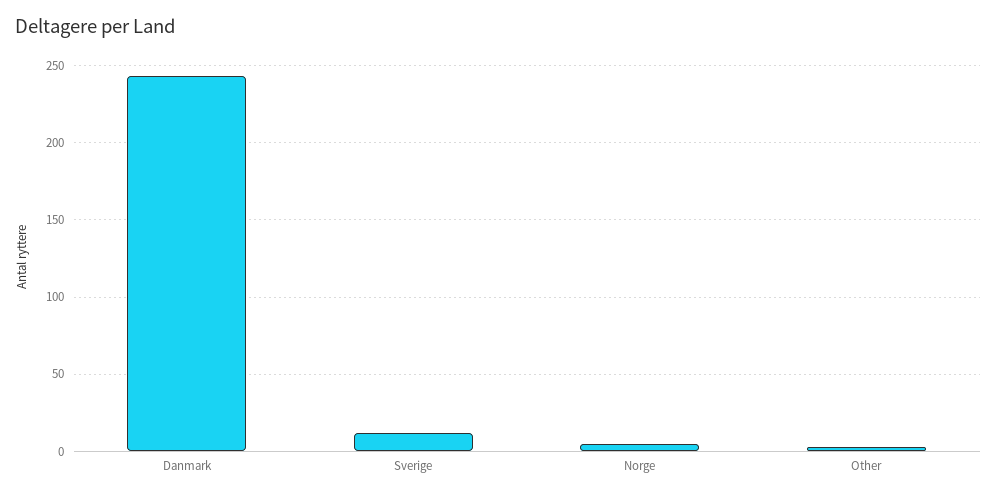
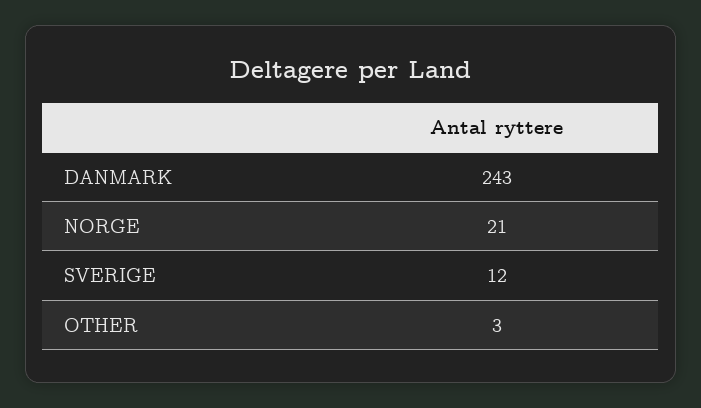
Norge: 5 -> 21

